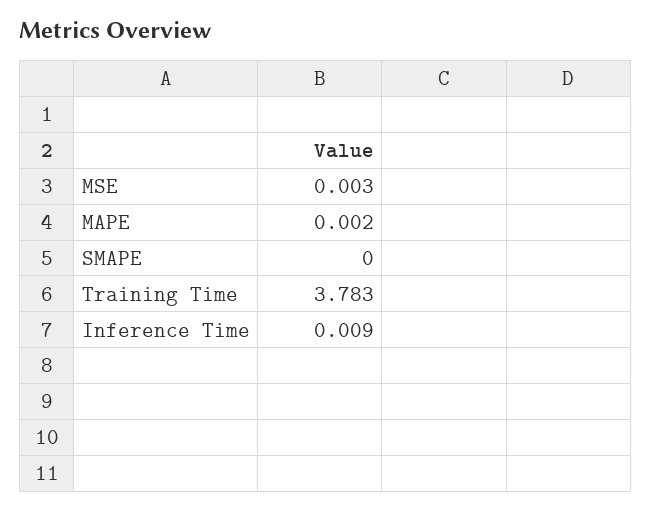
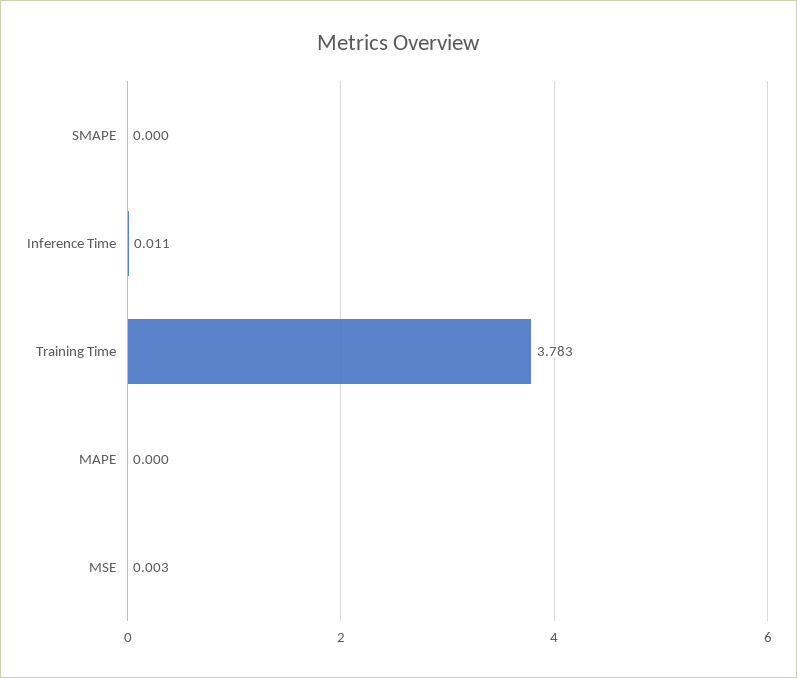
MAPE: 0.002 -> 0
Inference Time: 0.009 -> 0.011

